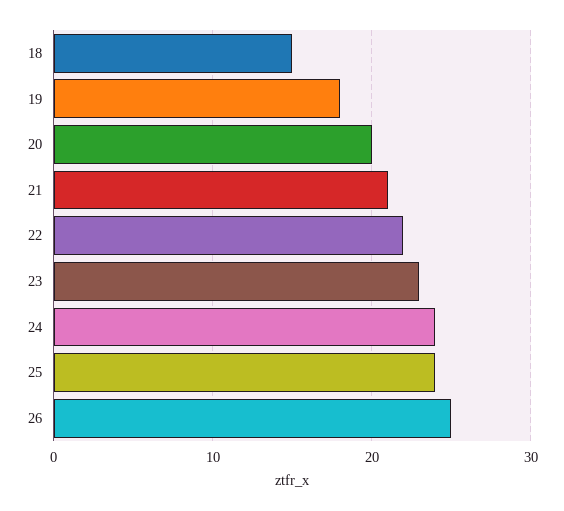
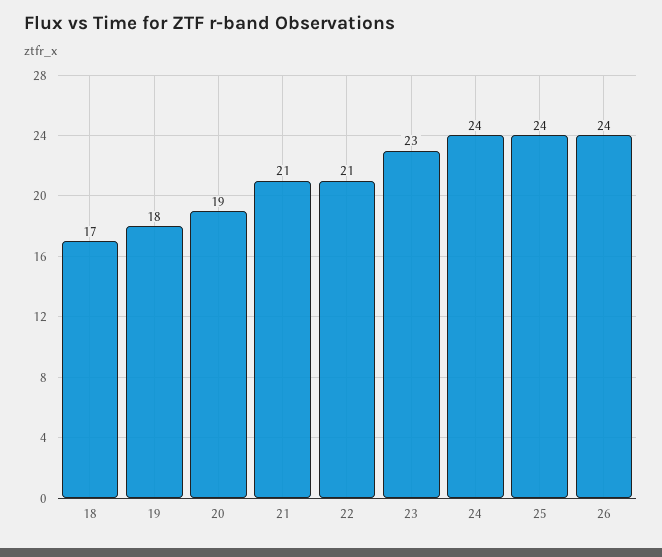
18: 15 -> 17
20: 20 -> 19
22: 22 -> 21
26: 25 -> 24

